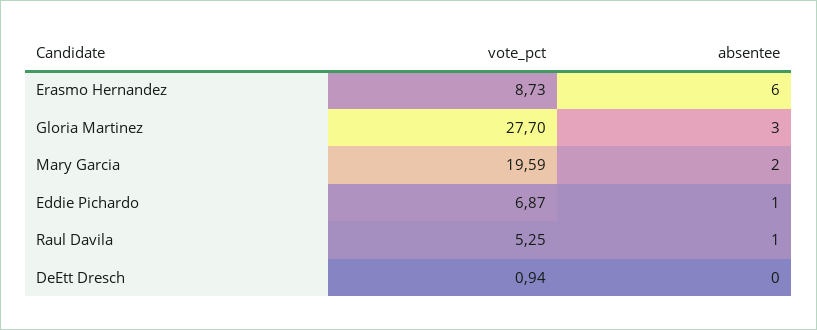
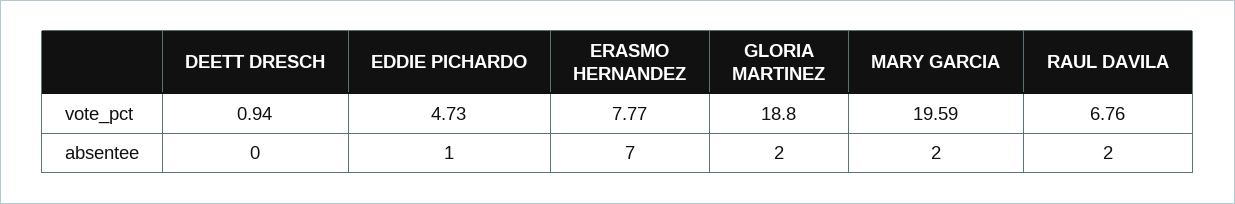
vote_pct, Erasmo Hernandez: 8.73 -> 7.77
absentee, Erasmo Hernandez: 6 -> 7
vote_pct, Gloria Martinez: 27.7 -> 18.8
absentee, Gloria Martinez: 3 -> 2
vote_pct, Eddie Pichardo: 6.87 -> 4.73
vote_pct, Raul Davila: 5.25 -> 6.76
absentee, Raul Davila: 1 -> 2

